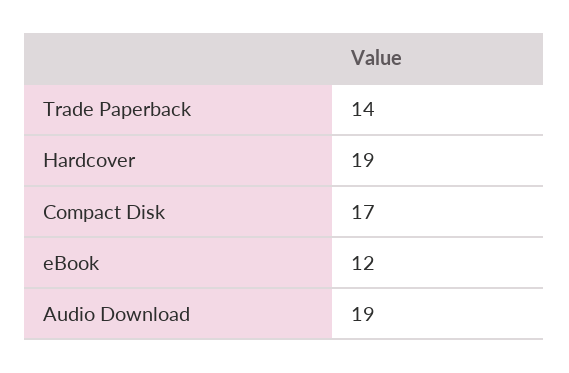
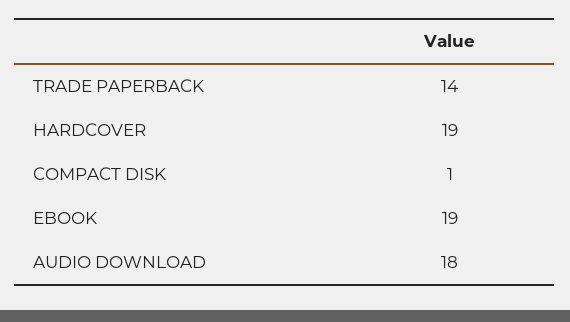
Compact Disk: 17 -> 1
eBook: 12 -> 19
Audio Download: 19 -> 18

